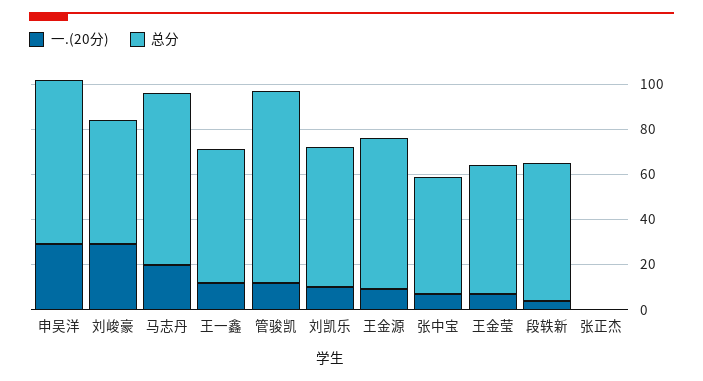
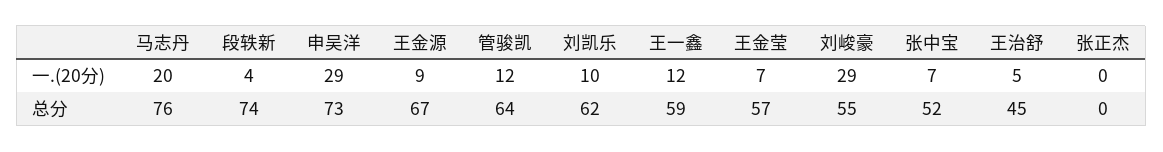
总分, 管骏凯: 85 -> 64
总分, 段轶新: 60 -> 74
一.(20分), 王治舒: none -> 5
总分, 王治舒: none -> 45

